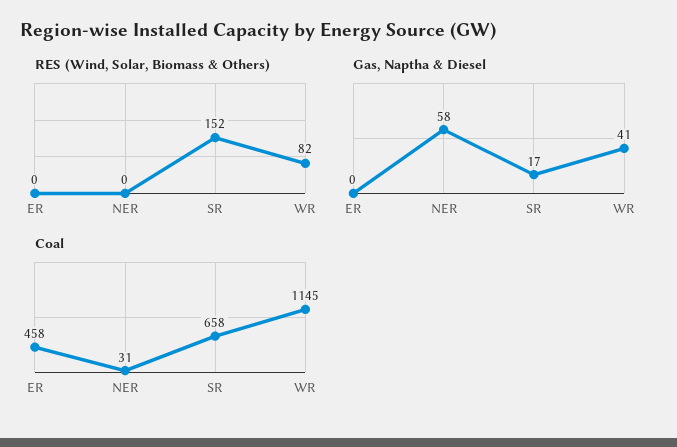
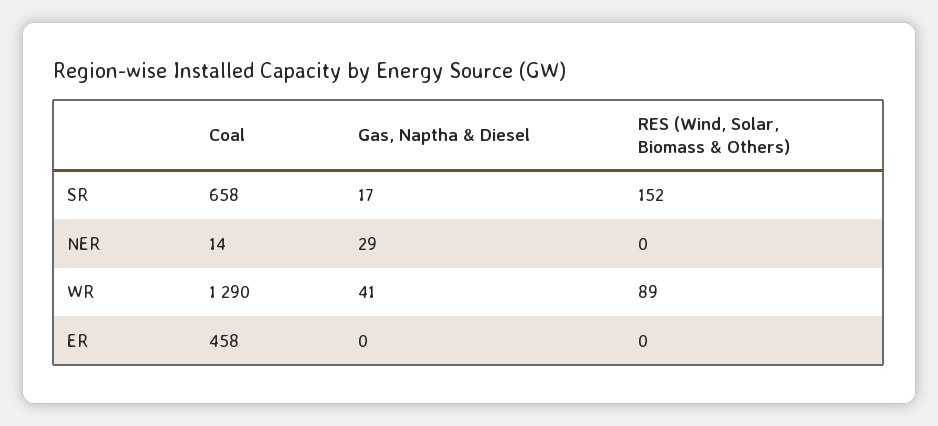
RES (Wind, Solar, Biomass & Others), WR: 82 -> 89
Gas, Naptha & Diesel, NER: 58 -> 29
Coal, NER: 31 -> 14
Coal, WR: 1145 -> 1290

